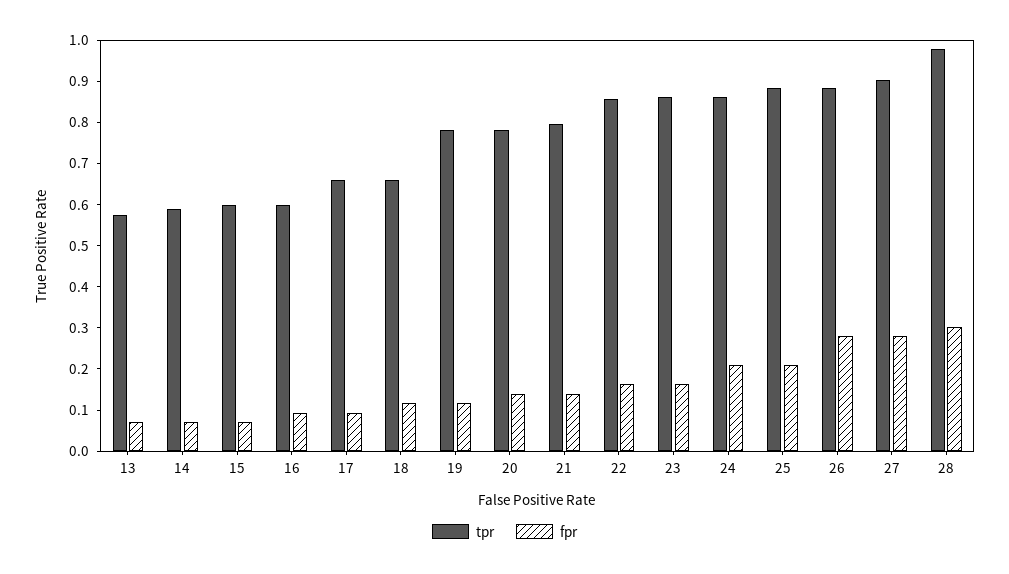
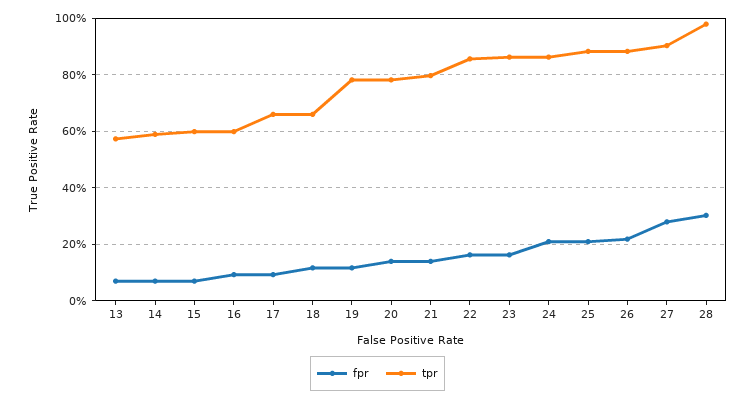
fpr, 26: 0.28 -> 0.225

